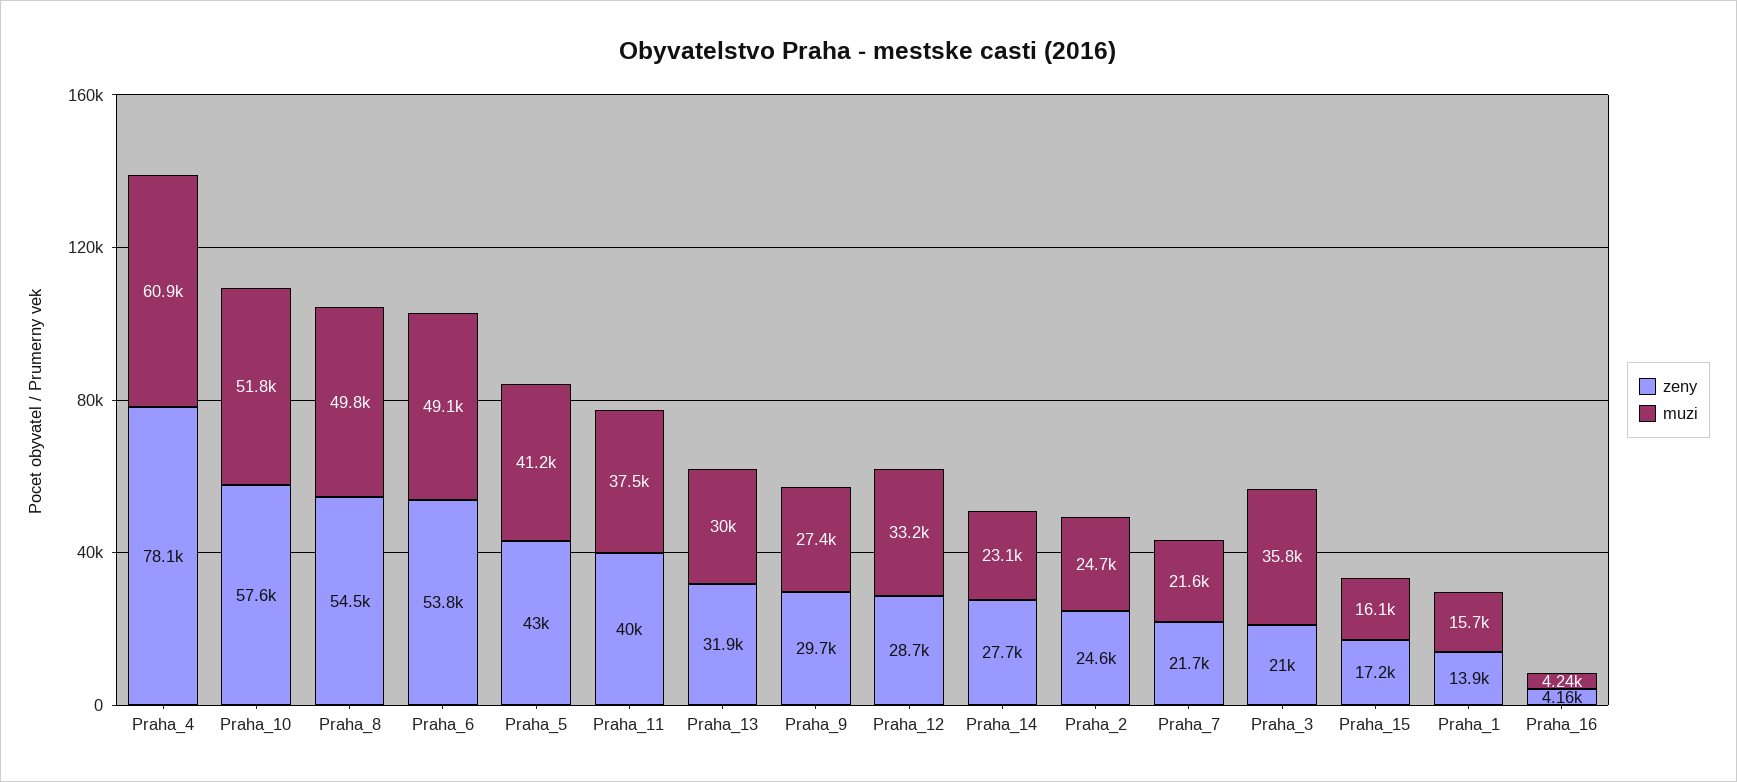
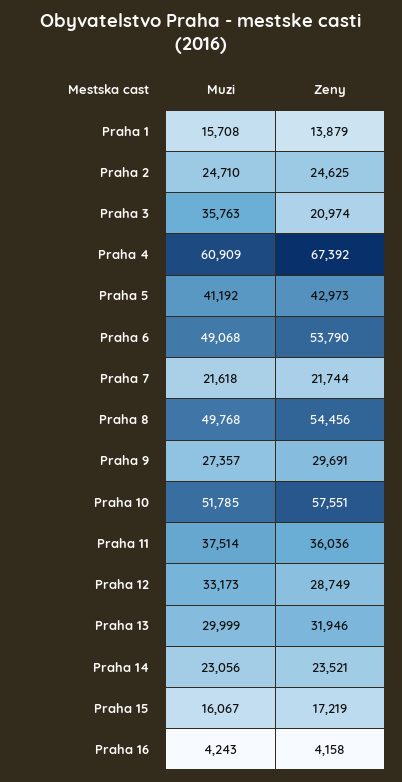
zeny, Praha_4: 78100 -> 67392
zeny, Praha_11: 40000 -> 36036
zeny, Praha_14: 27700 -> 23521

